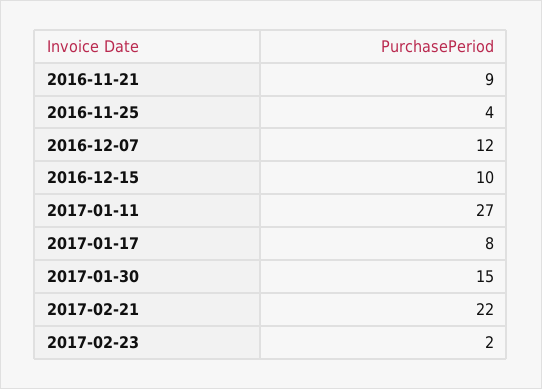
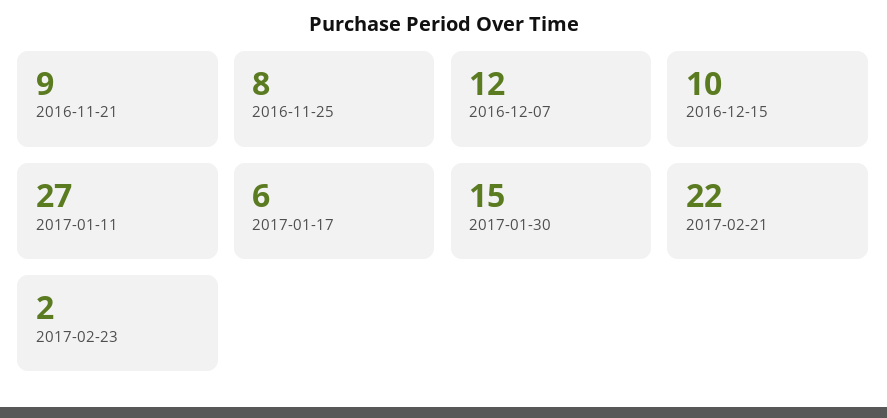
2016-11-25: 4 -> 8
2017-01-17: 8 -> 6

